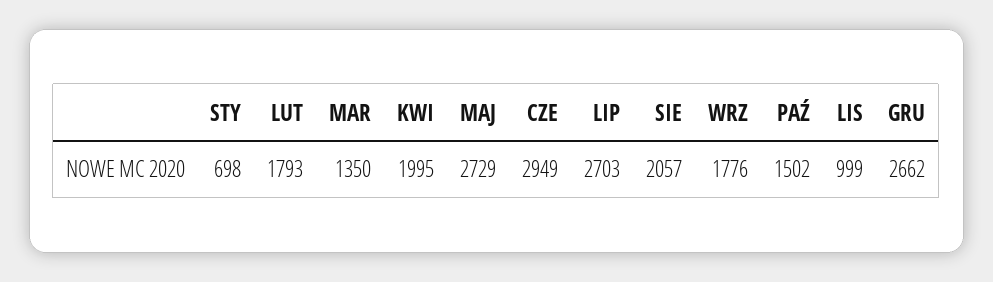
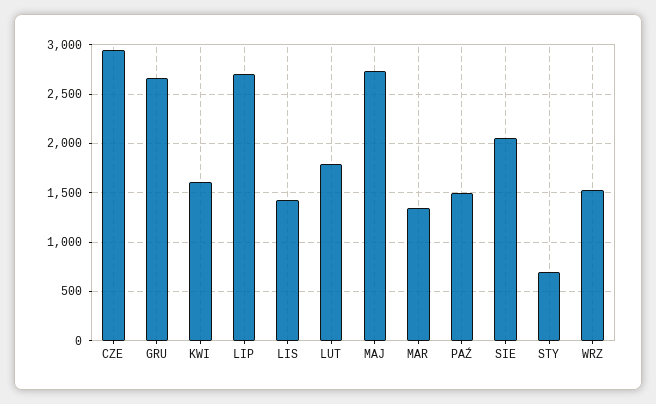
KWI: 1995 -> 1600
WRZ: 1776 -> 1500
LIS: 999 -> 1400

